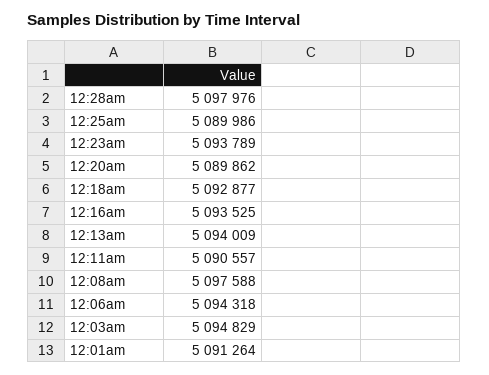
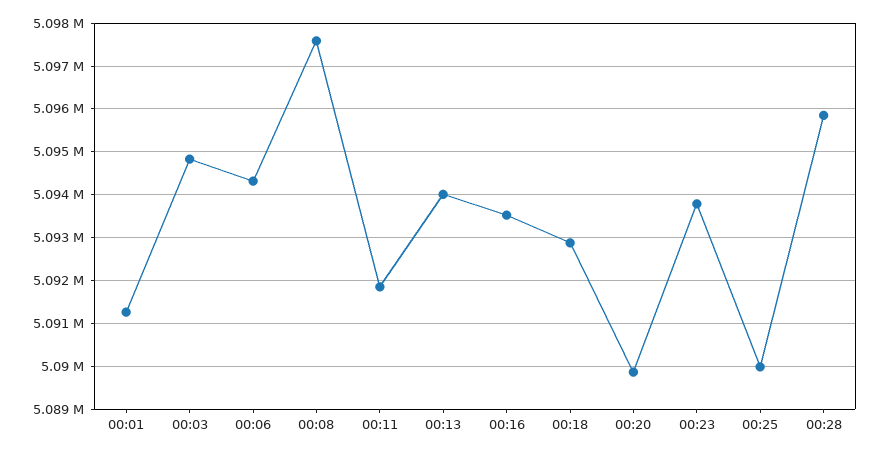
12:28am: 5097976 -> 5095800
12:11am: 5090557 -> 5091800

